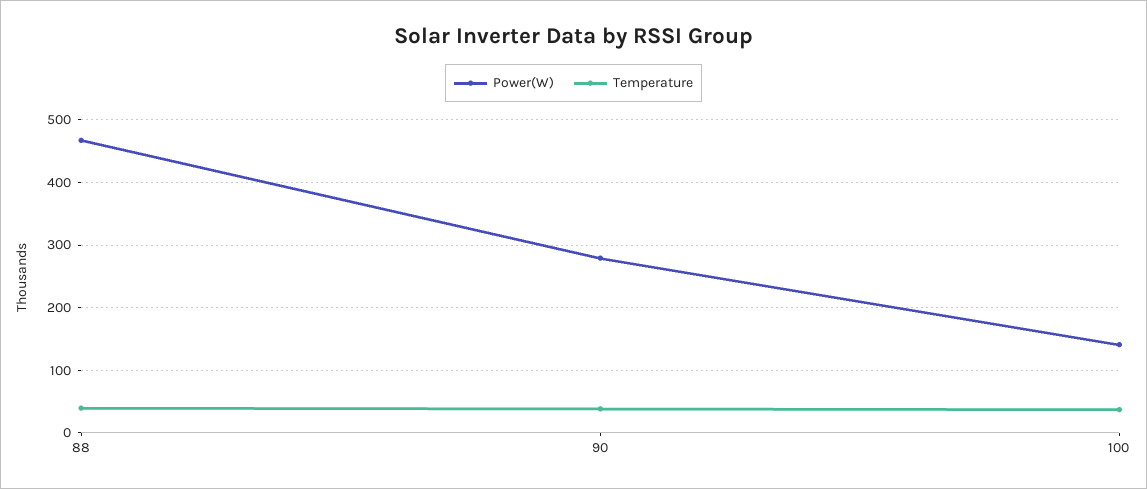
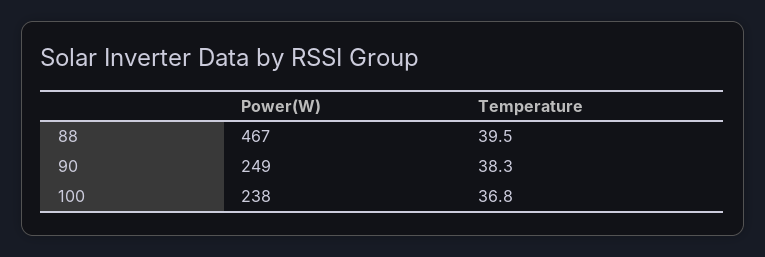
Power(W), 90: 280 -> 249
Power(W), 100: 140 -> 238

